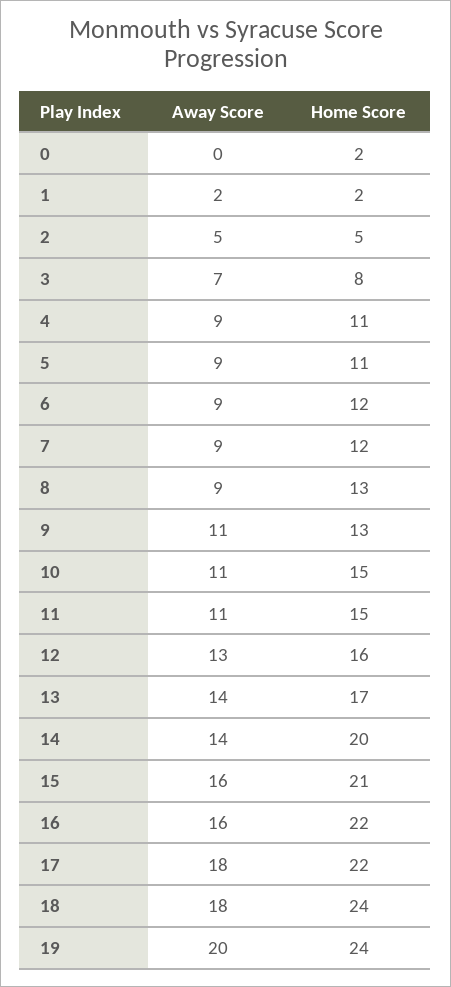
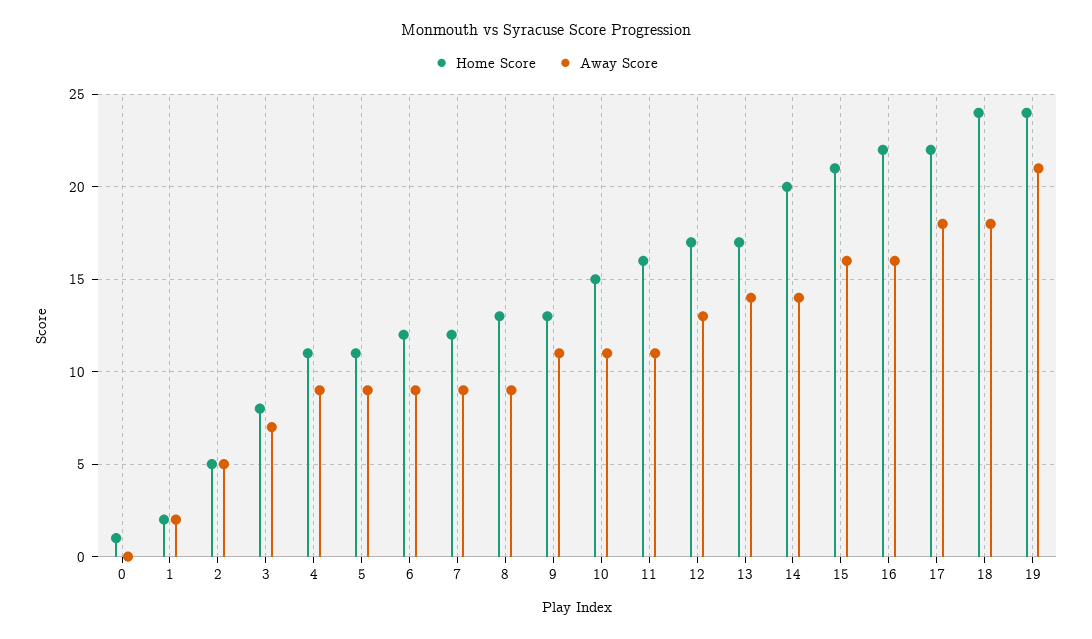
Home Score, 0: 2 -> 1
Home Score, 11: 15 -> 16
Home Score, 12: 16 -> 17
Away Score, 19: 20 -> 21

